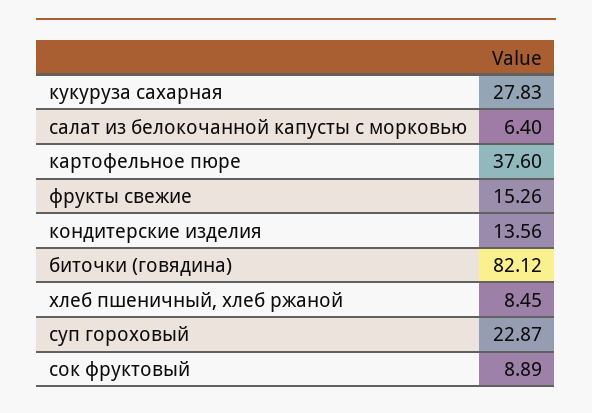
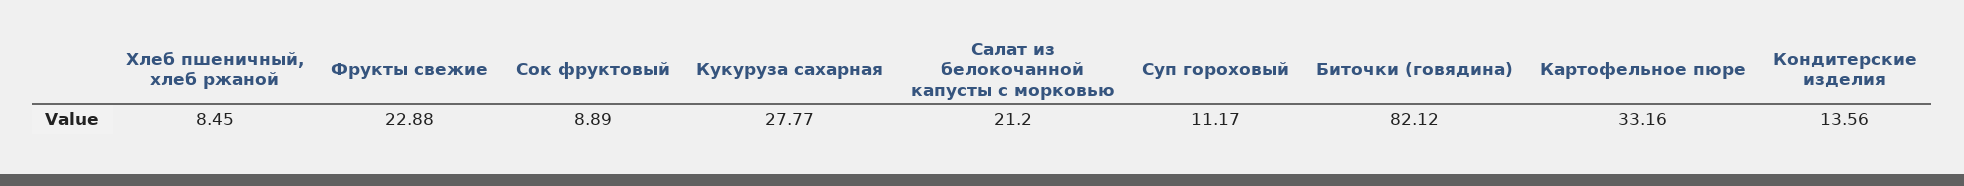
кукуруза сахарная: 27.83 -> 27.77
салат из белокочанной капусты с морковью: 6.4 -> 21.2
картофельное пюре: 37.6 -> 33.16
фрукты свежие: 15.26 -> 22.88
суп гороховый: 22.87 -> 11.17

